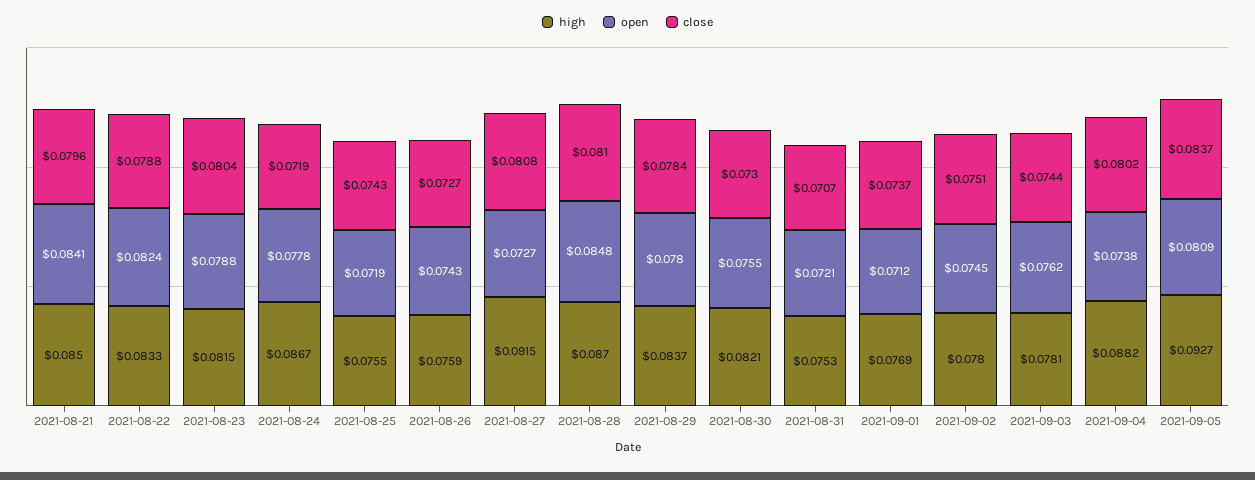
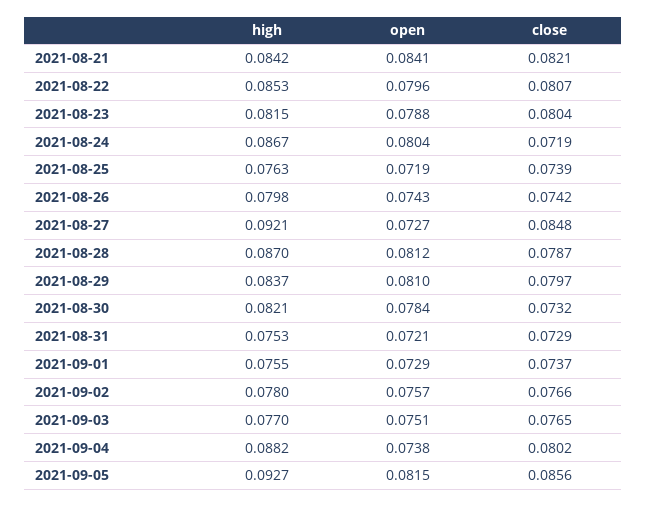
high, 2021-08-21: 0.085 -> 0.0842
close, 2021-08-21: 0.0796 -> 0.0821
high, 2021-08-22: 0.0833 -> 0.0853
open, 2021-08-22: 0.0824 -> 0.0796
close, 2021-08-22: 0.0788 -> 0.0807
open, 2021-08-24: 0.0778 -> 0.0804
high, 2021-08-25: 0.0755 -> 0.0763
close, 2021-08-25: 0.0743 -> 0.0739
high, 2021-08-26: 0.0759 -> 0.0798
close, 2021-08-26: 0.0727 -> 0.0742
high, 2021-08-27: 0.0915 -> 0.0921
close, 2021-08-27: 0.0808 -> 0.0848
open, 2021-08-28: 0.0848 -> 0.0812
close, 2021-08-28: 0.081 -> 0.0787
open, 2021-08-29: 0.078 -> 0.081
close, 2021-08-29: 0.0784 -> 0.0797
open, 2021-08-30: 0.0755 -> 0.0784
close, 2021-08-30: 0.073 -> 0.0732
close, 2021-08-31: 0.0707 -> 0.0729
high, 2021-09-01: 0.0769 -> 0.0755
open, 2021-09-01: 0.0712 -> 0.0729
open, 2021-09-02: 0.0745 -> 0.0757
close, 2021-09-02: 0.0751 -> 0.0766
high, 2021-09-03: 0.0781 -> 0.077
open, 2021-09-03: 0.0762 -> 0.0751
close, 2021-09-03: 0.0744 -> 0.0765
open, 2021-09-05: 0.0809 -> 0.0815
close, 2021-09-05: 0.0837 -> 0.0856

